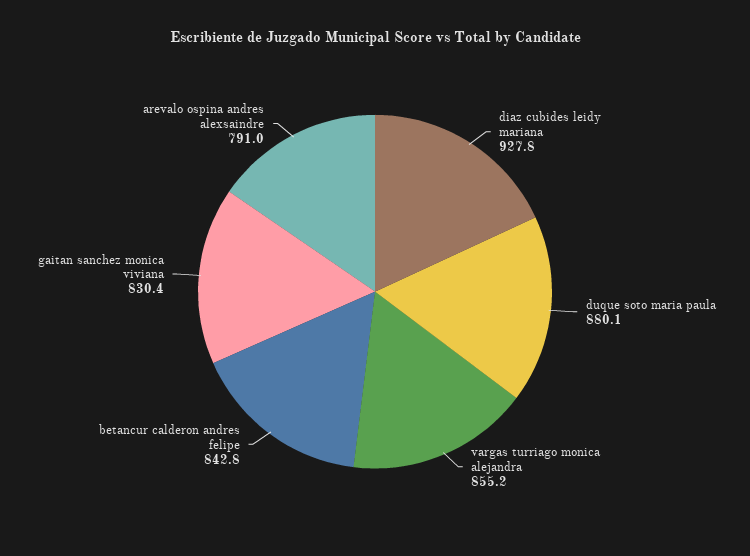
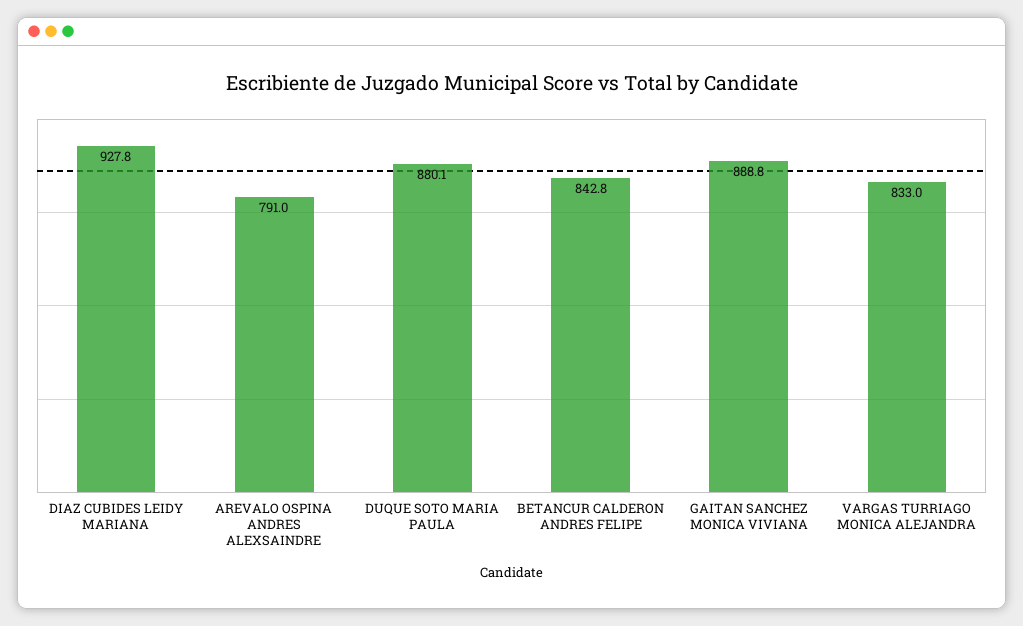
vargas turriago monica alejandra: 855.2 -> 833
gaitan sanchez monica viviana: 830.4 -> 888.8

